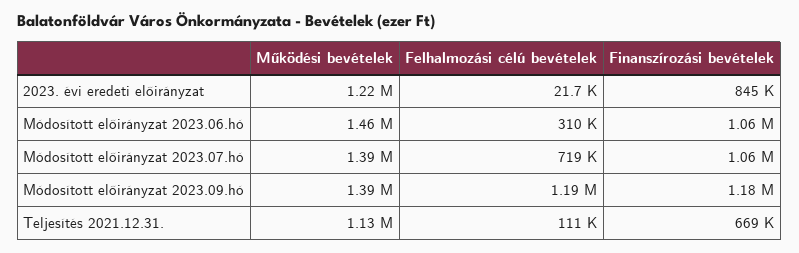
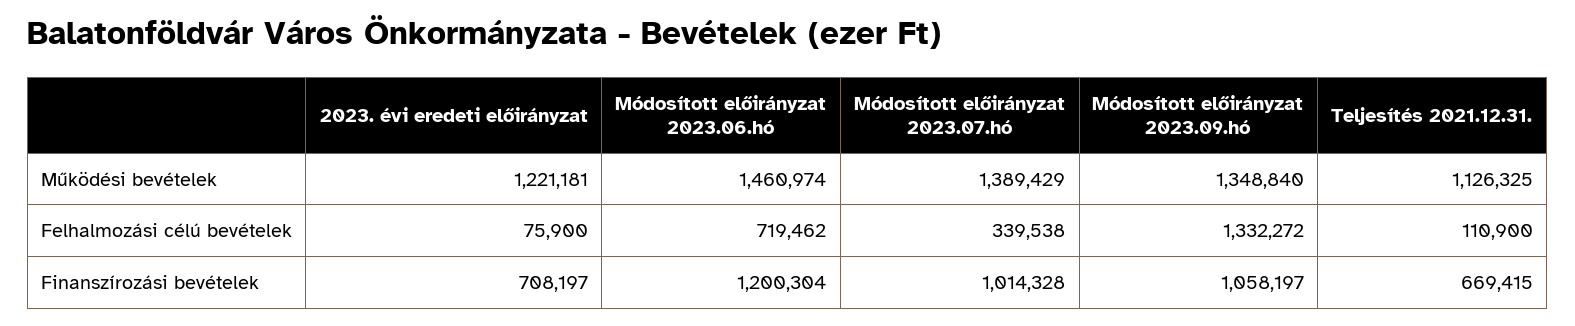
Felhalmozási célú bevételek, 2023. évi eredeti előirányzat: 21700 -> 75900
Finanszírozási bevételek, 2023. évi eredeti előirányzat: 845000 -> 708197
Felhalmozási célú bevételek, Módosított előirányzat 2023.06.hó: 310000 -> 719462
Finanszírozási bevételek, Módosított előirányzat 2023.06.hó: 1060000 -> 1200304
Felhalmozási célú bevételek, Módosított előirányzat 2023.07.hó: 719000 -> 339538
Finanszírozási bevételek, Módosított előirányzat 2023.07.hó: 1060000 -> 1014328
Működési bevételek, Módosított előirányzat 2023.09.hó: 1390000 -> 1348840
Felhalmozási célú bevételek, Módosított előirányzat 2023.09.hó: 1190000 -> 1332272
Finanszírozási bevételek, Módosított előirányzat 2023.09.hó: 1180000 -> 1058197

